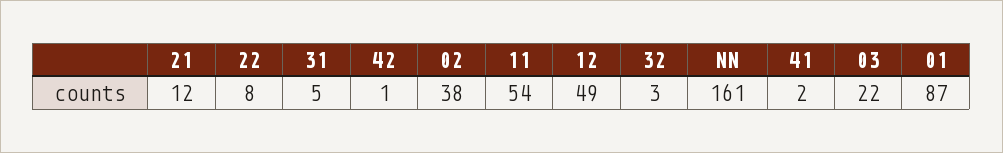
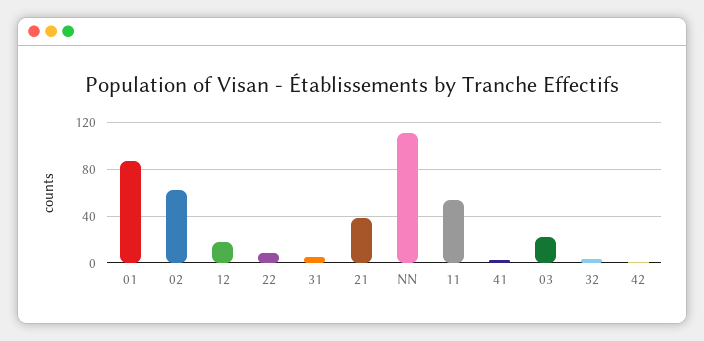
21: 12 -> 40
02: 38 -> 60
12: 49 -> 20
NN: 161 -> 110

